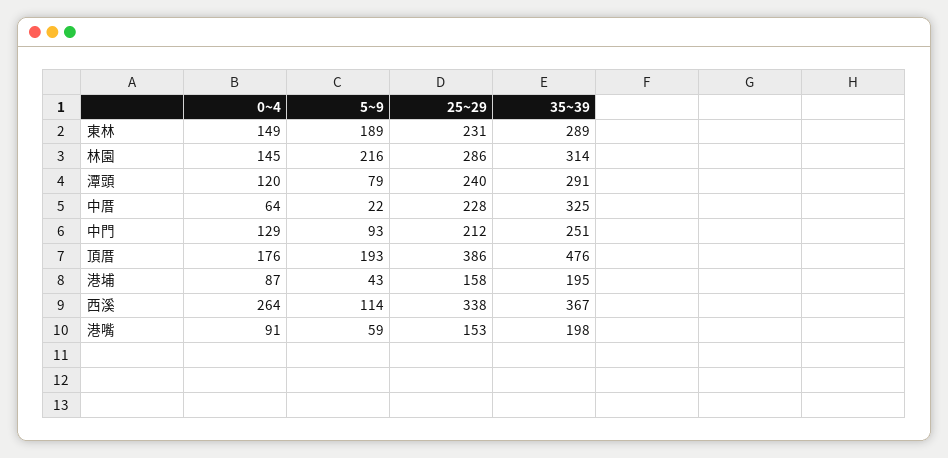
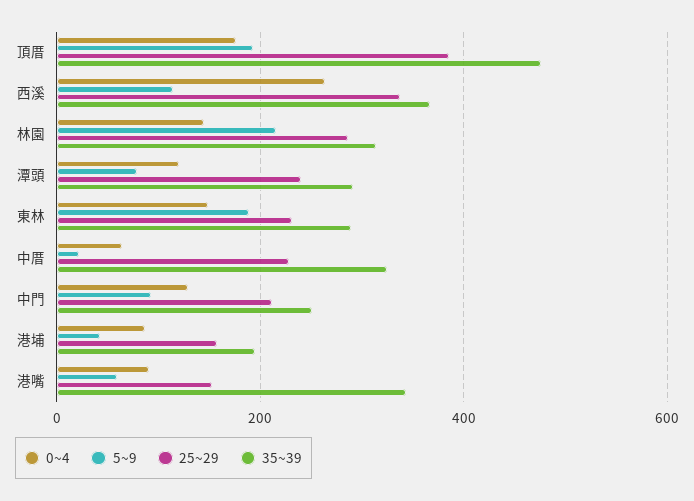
35~39, 港嘴: 198 -> 340

